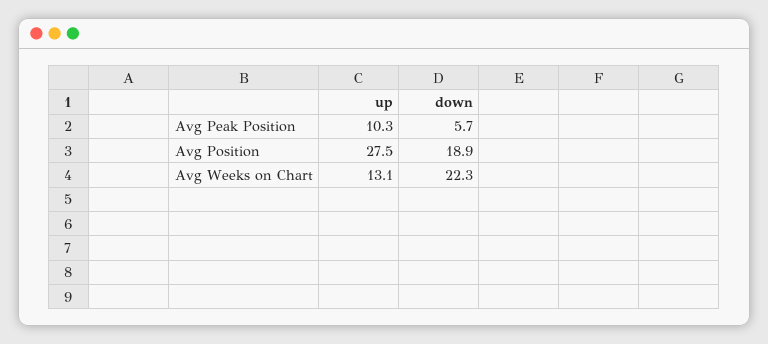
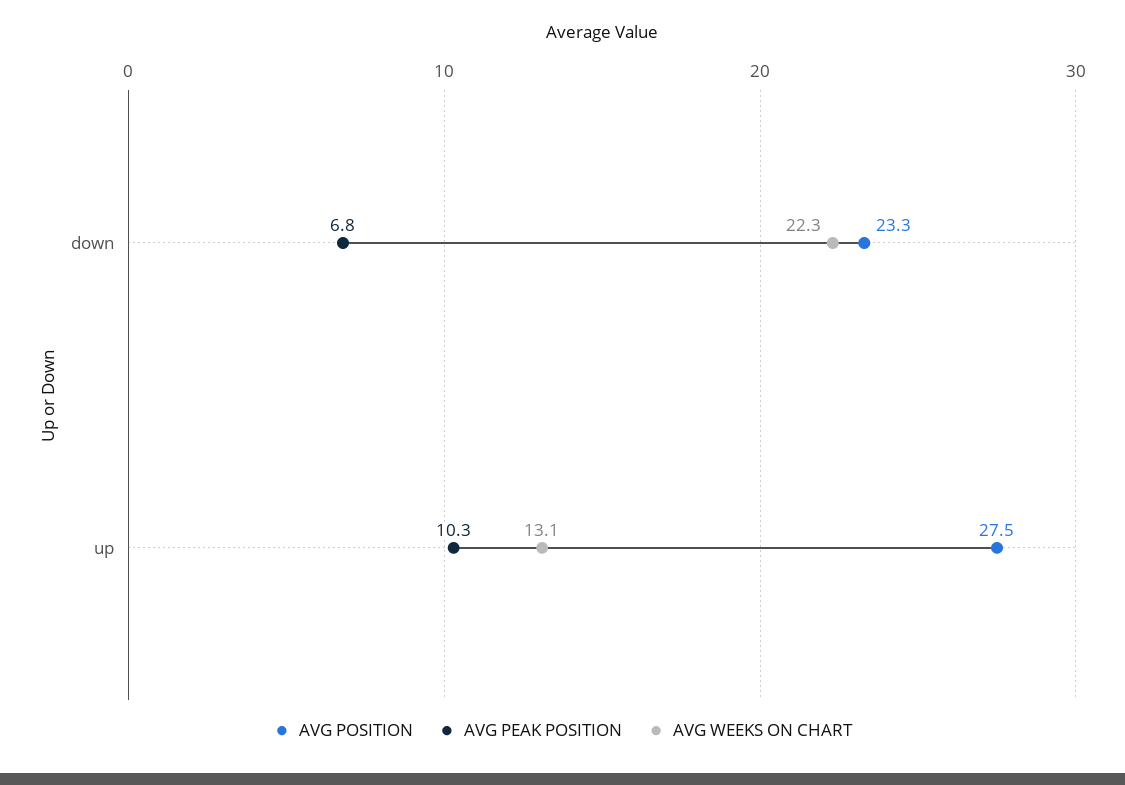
Avg Peak Position, down: 5.7 -> 6.8
Avg Position, down: 18.9 -> 23.3

